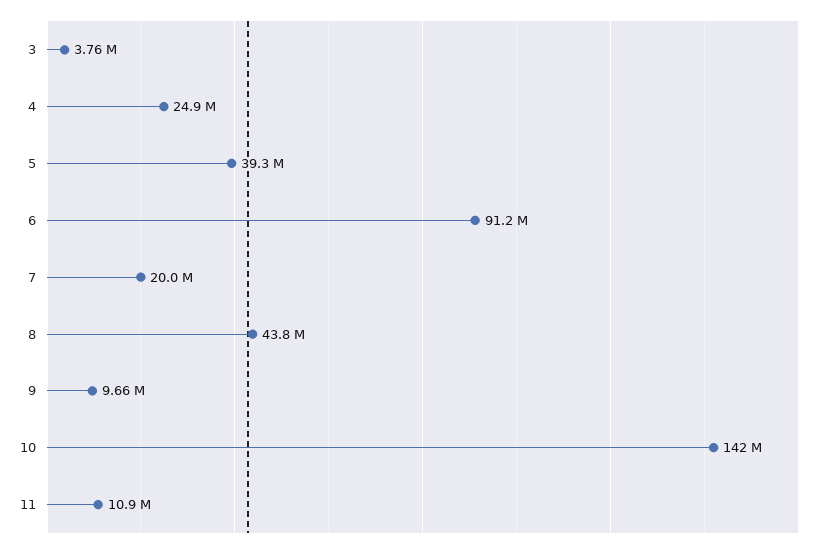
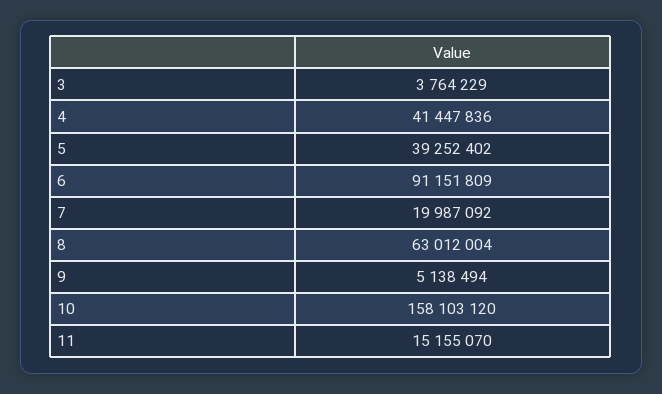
4: 24900000 -> 41447836
8: 43800000 -> 63012004
9: 9660000 -> 5138494
10: 142000000 -> 158103120
11: 10900000 -> 15155070

